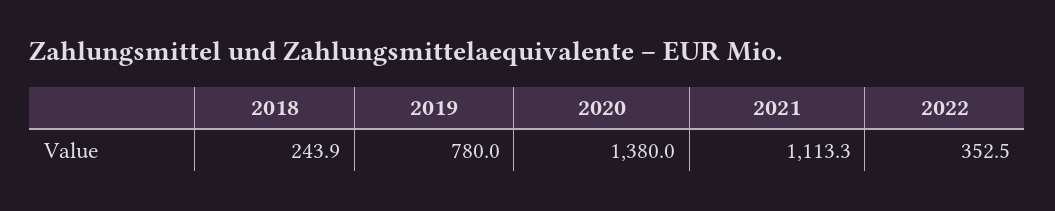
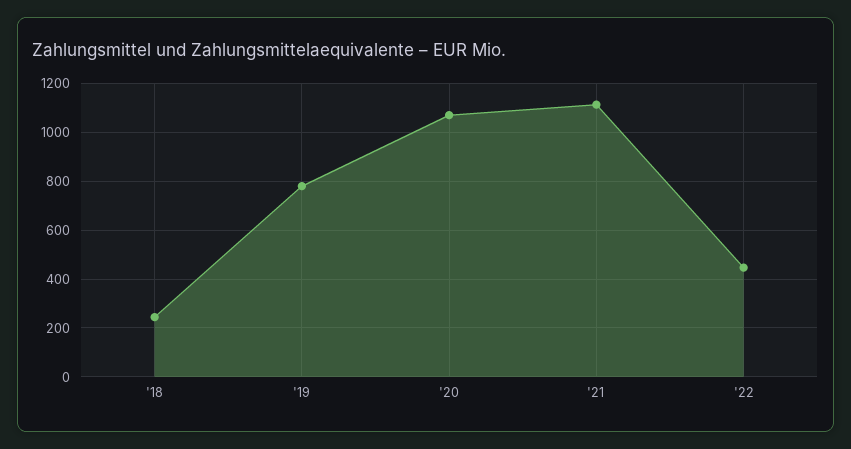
2020: 1380 -> 1075
2022: 352.5 -> 450

